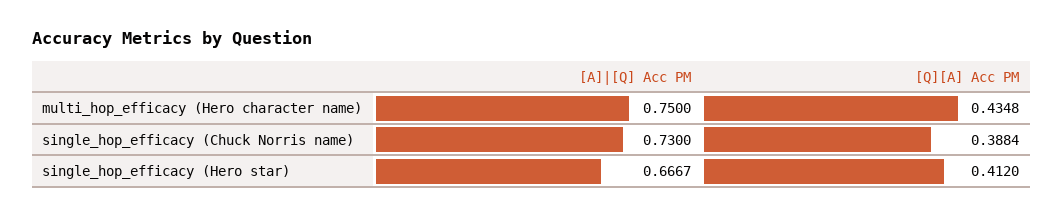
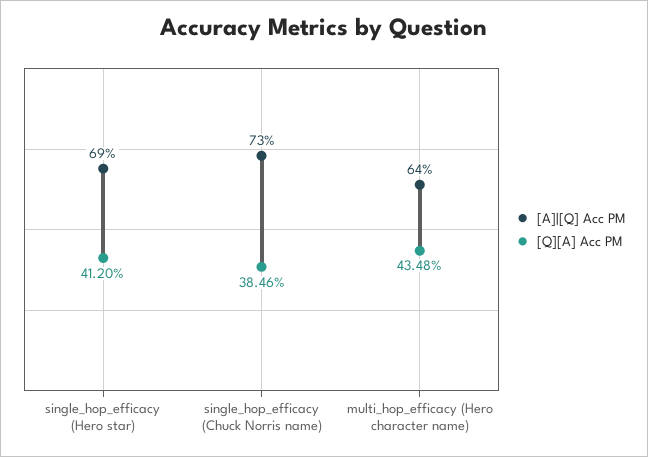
[A]|[Q] Acc PM, multi_hop_efficacy (Hero character name): 0.75 -> 0.64
[Q][A] Acc PM, single_hop_efficacy (Chuck Norris name): 0.3884 -> 0.3846
[A]|[Q] Acc PM, single_hop_efficacy (Hero star): 0.6667 -> 0.69

